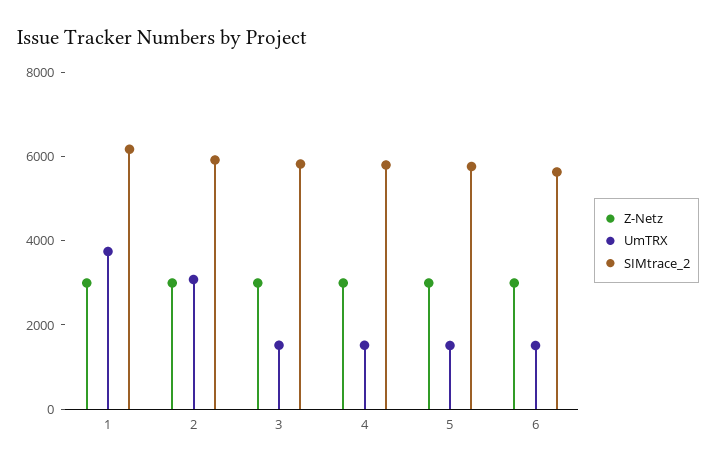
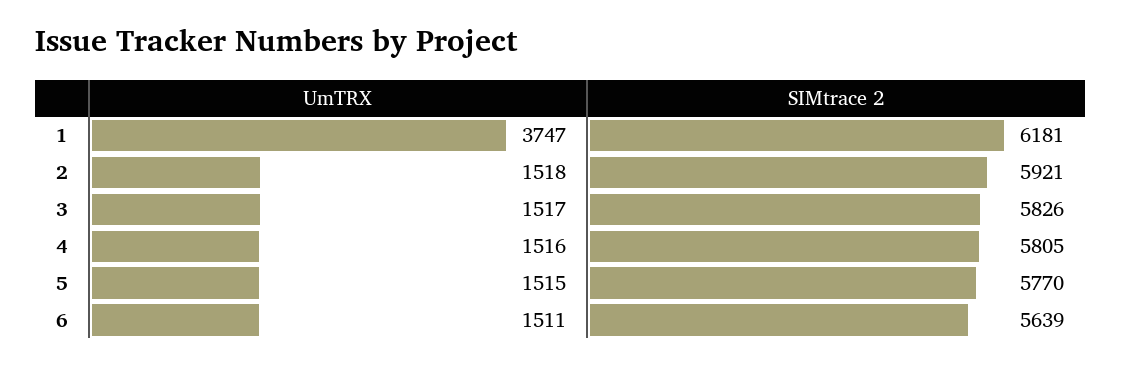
Z-Netz, 1: 3000 -> none
Z-Netz, 2: 3000 -> none
UmTRX, 2: 3000 -> 1518
Z-Netz, 3: 3000 -> none
Z-Netz, 4: 3000 -> none
Z-Netz, 5: 3000 -> none
Z-Netz, 6: 3000 -> none

